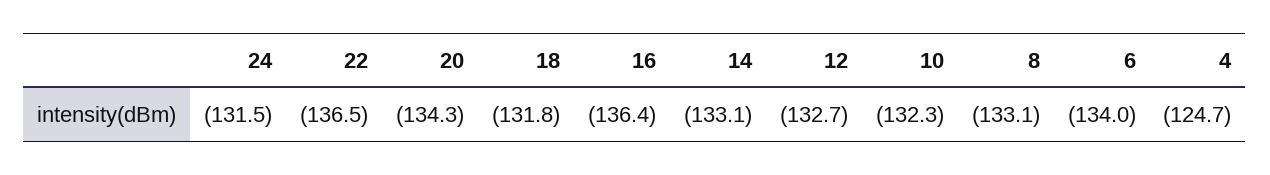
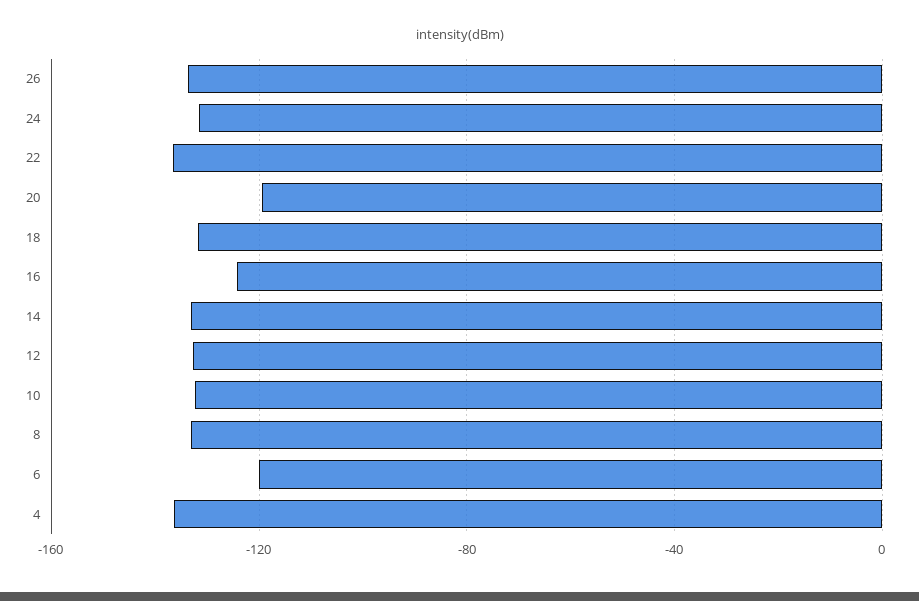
20: -134.3 -> -120
16: -136.4 -> -125
6: -134 -> -120
4: -124.7 -> -135
26: none -> -135

